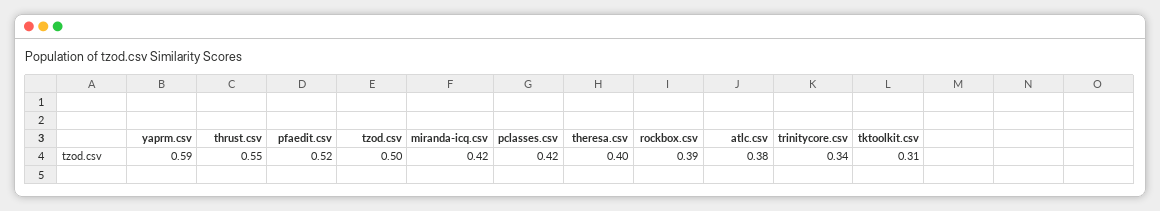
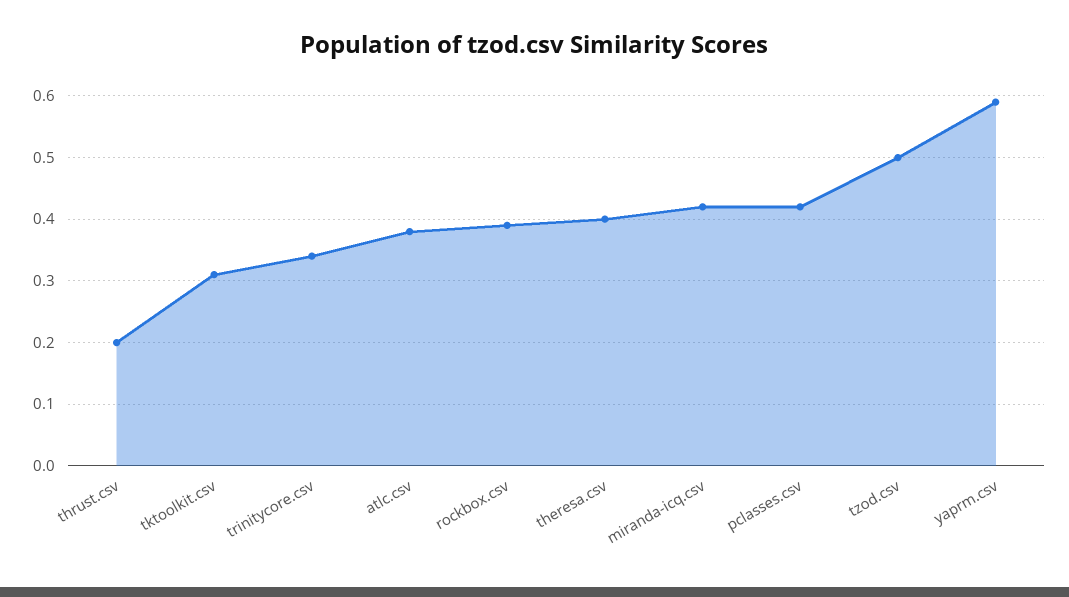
thrust.csv: 0.55 -> 0.2
pfaedit.csv: 0.52 -> none

